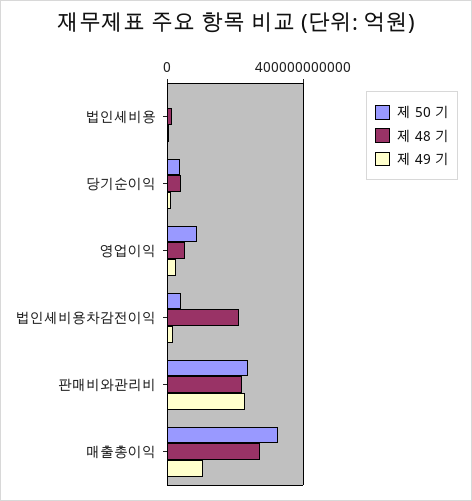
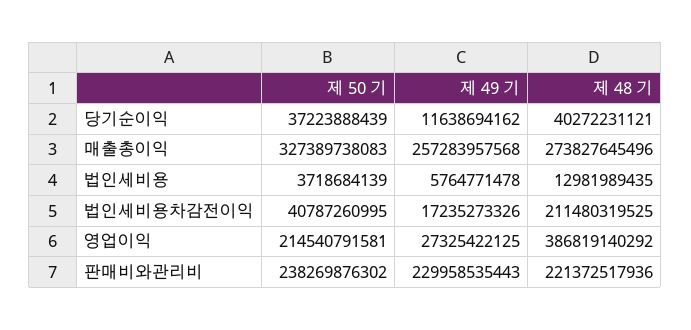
제 50 기, 영업이익: 100000000000 -> 214540791581
제 48 기, 영업이익: 50000000000 -> 386819140292
제 49 기, 매출총이익: 100000000000 -> 257283957568

